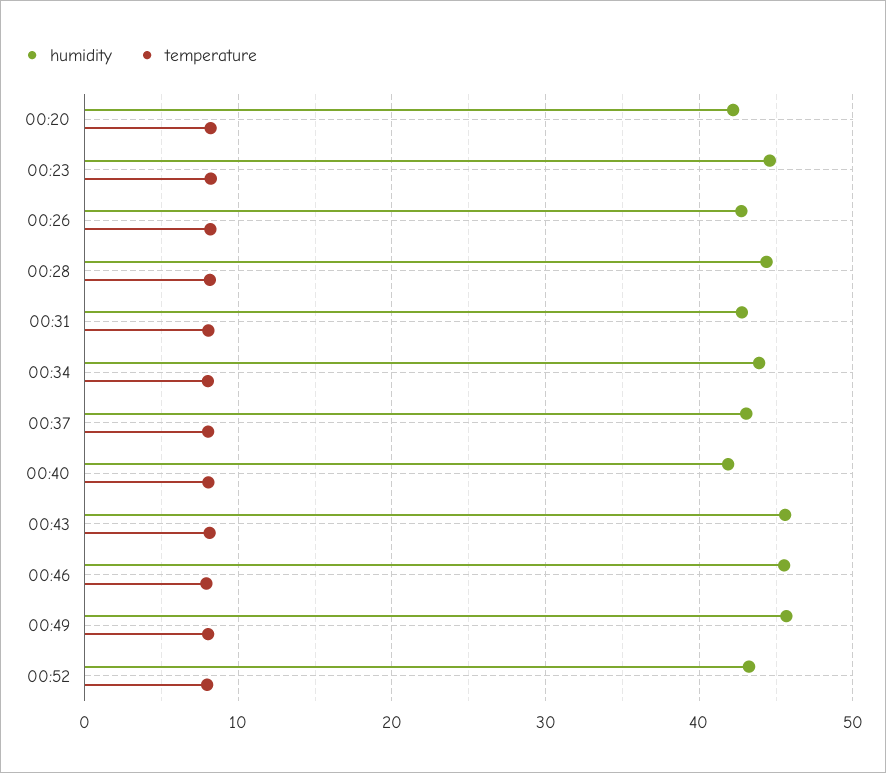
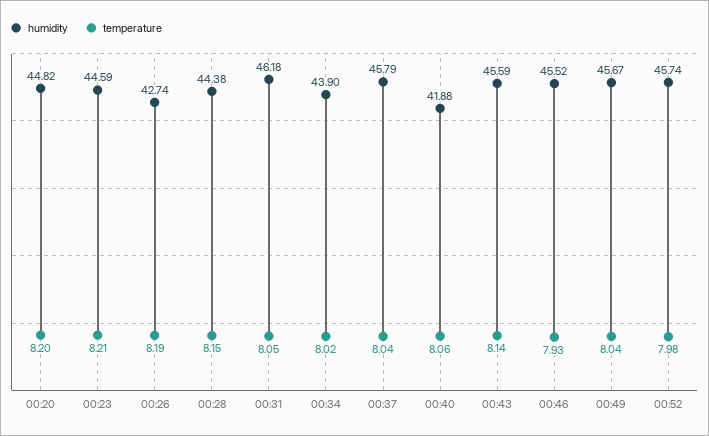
humidity, 00:20: 42 -> 44.82
humidity, 00:31: 43 -> 46.18
humidity, 00:37: 43 -> 45.79
humidity, 00:52: 43 -> 45.74

